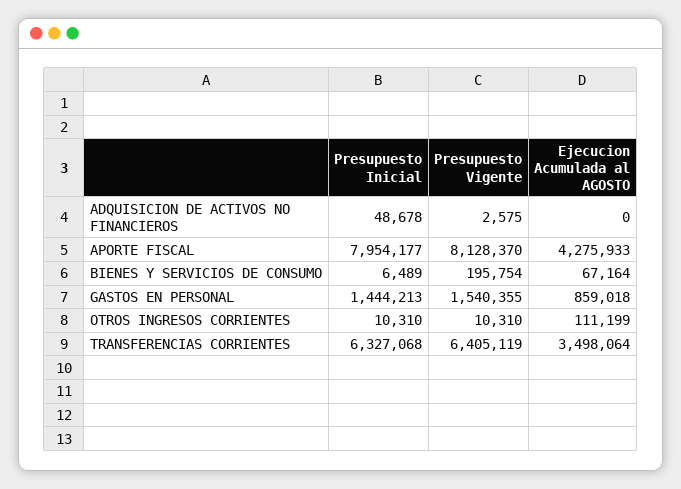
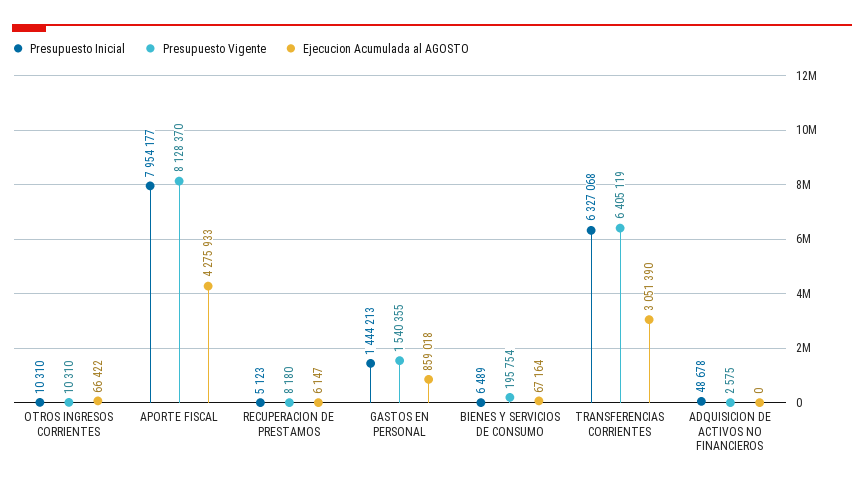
Ejecucion Acumulada al AGOSTO, OTROS INGRESOS CORRIENTES: 111199 -> 66422
Ejecucion Acumulada al AGOSTO, TRANSFERENCIAS CORRIENTES: 3498064 -> 3051390
Presupuesto Inicial, RECUPERACION DE PRESTAMOS: none -> 5123
Presupuesto Vigente, RECUPERACION DE PRESTAMOS: none -> 8180
Ejecucion Acumulada al AGOSTO, RECUPERACION DE PRESTAMOS: none -> 6147

